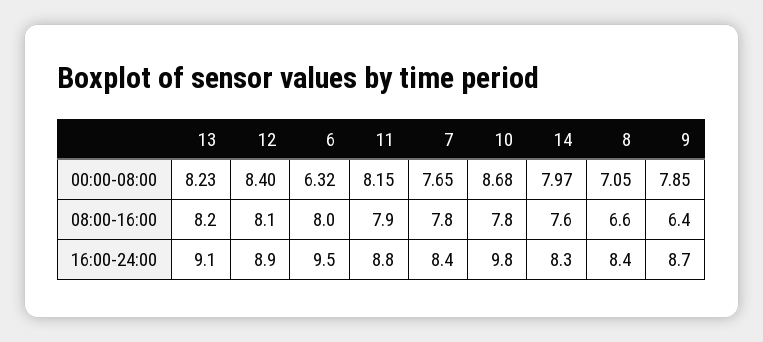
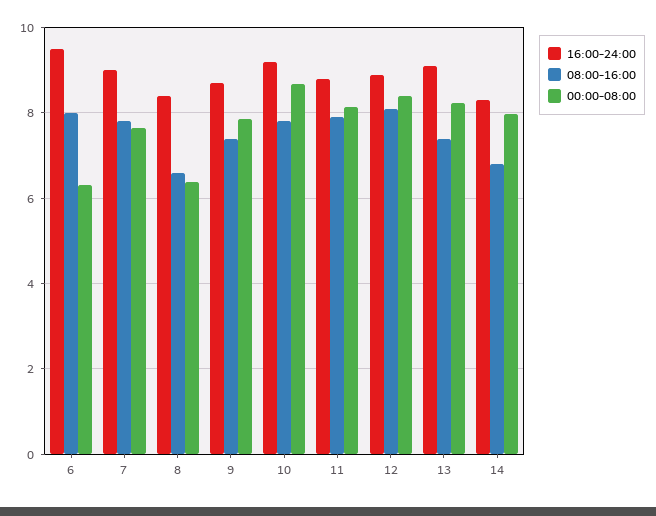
00:00-08:00, 8: 7.05 -> 6.4
08:00-16:00, 13: 8.2 -> 7.4
08:00-16:00, 14: 7.6 -> 6.8
08:00-16:00, 9: 6.4 -> 7.4
16:00-24:00, 7: 8.4 -> 9
16:00-24:00, 10: 9.8 -> 9.2

